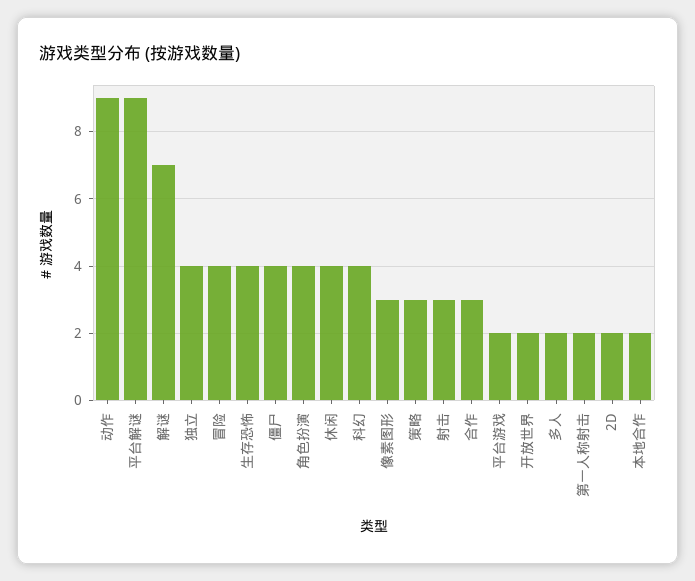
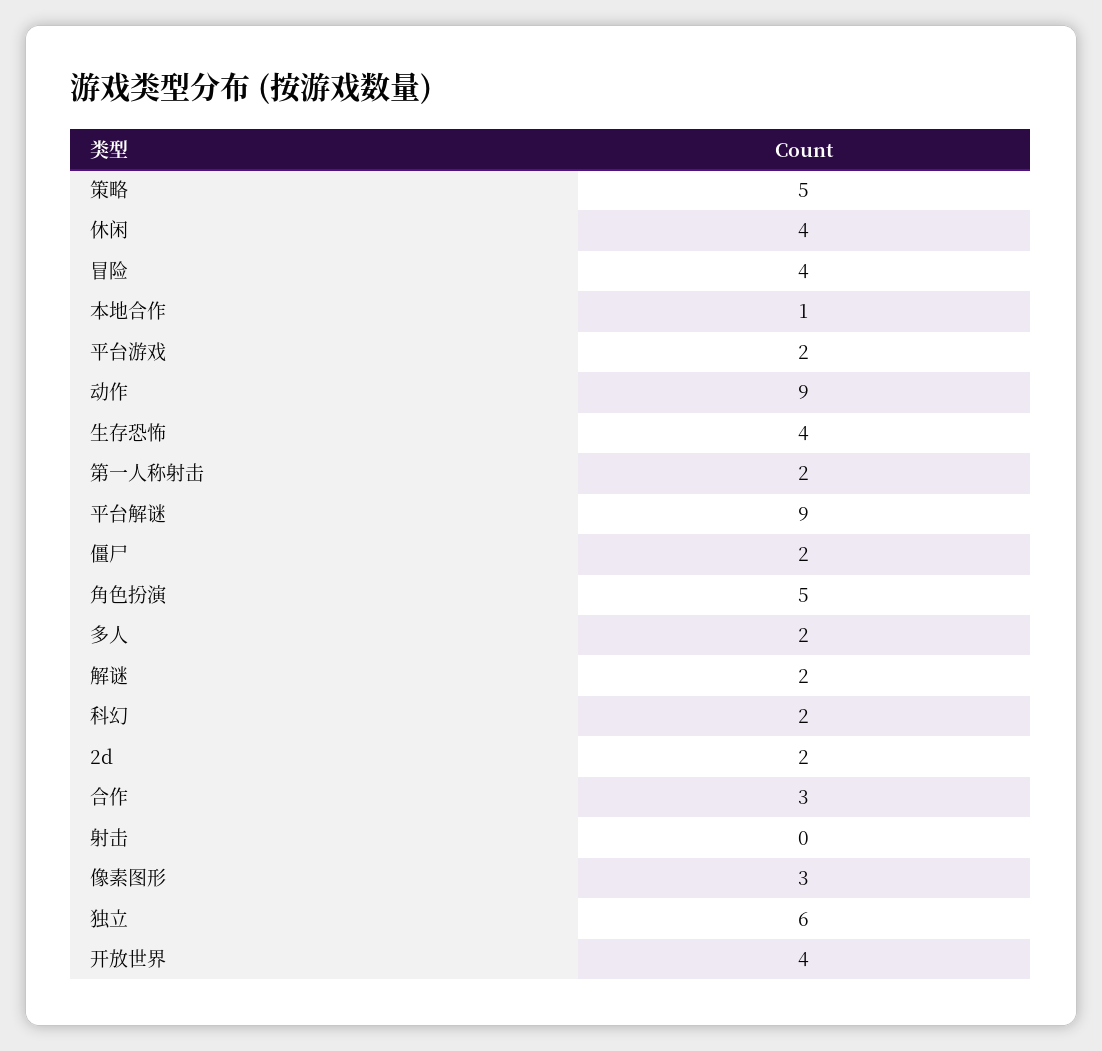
解谜: 7 -> 2
独立: 4 -> 6
僵尸: 4 -> 2
角色扮演: 4 -> 5
科幻: 4 -> 2
策略: 3 -> 5
射击: 3 -> 0
开放世界: 2 -> 4
本地合作: 2 -> 1

